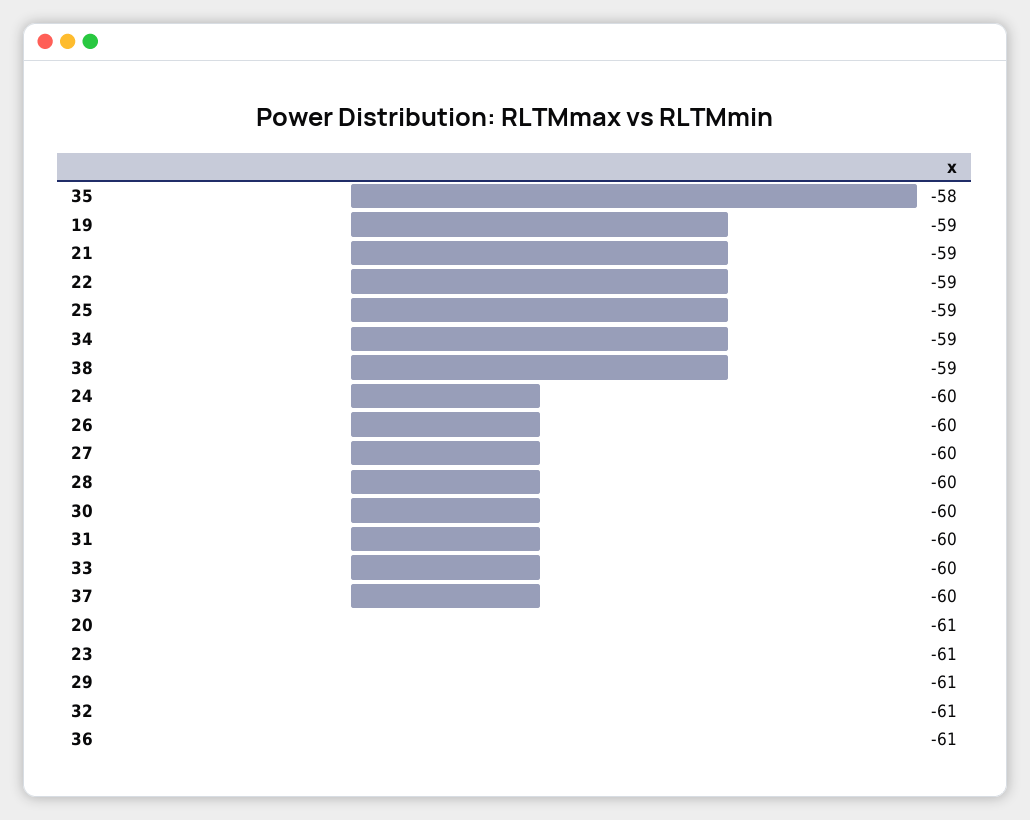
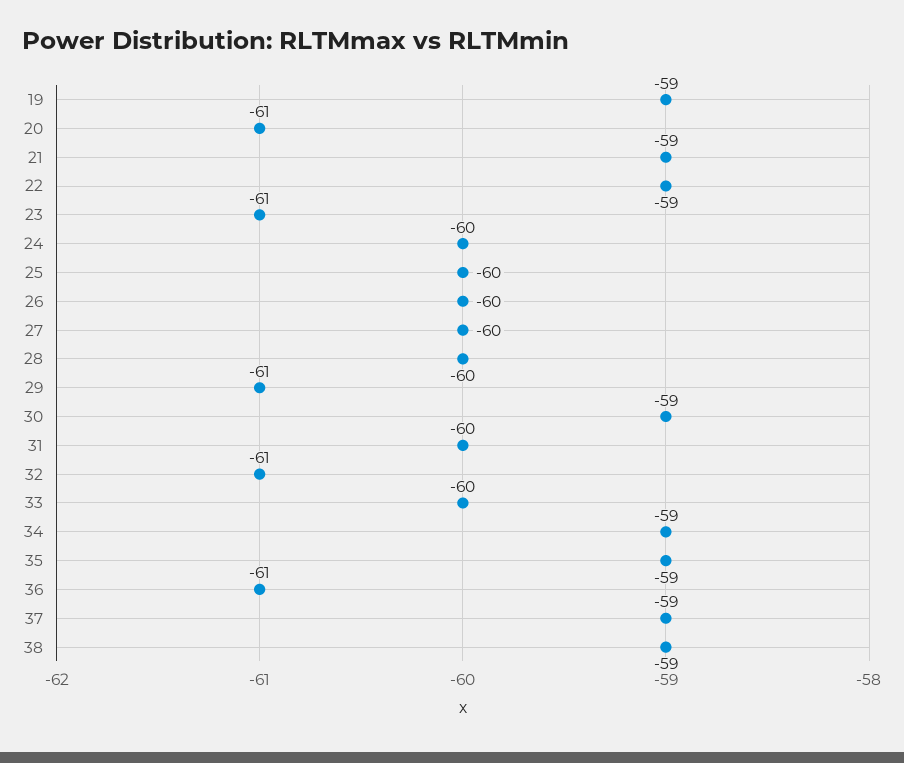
35: -58 -> -59
25: -59 -> -60
30: -60 -> -59
37: -60 -> -59

